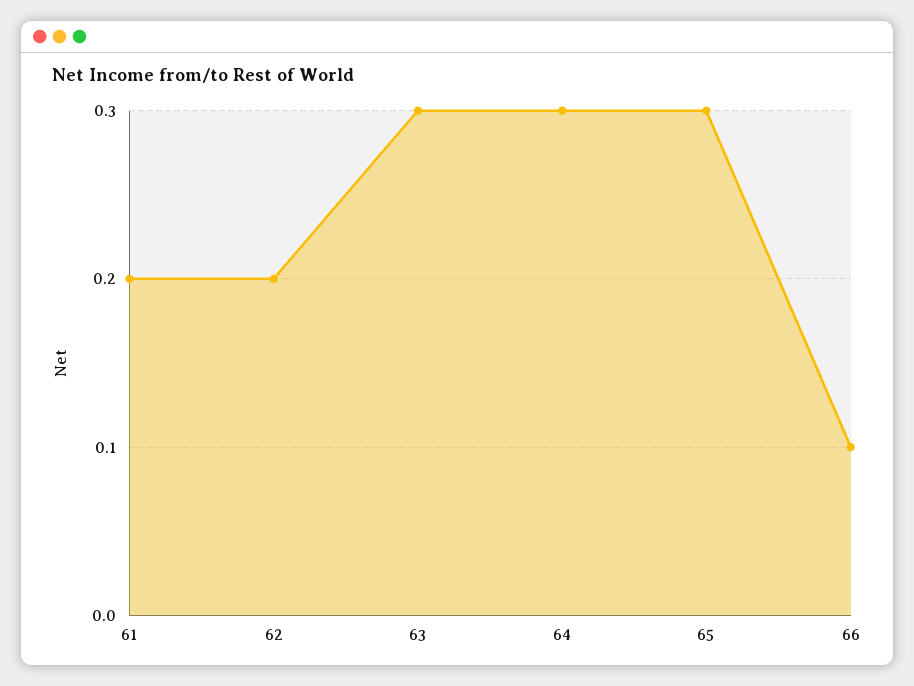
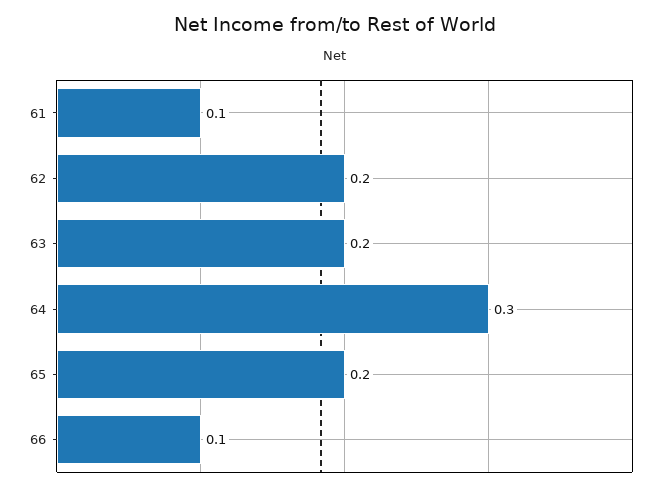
61: 0.2 -> 0.1
63: 0.3 -> 0.2
65: 0.3 -> 0.2

